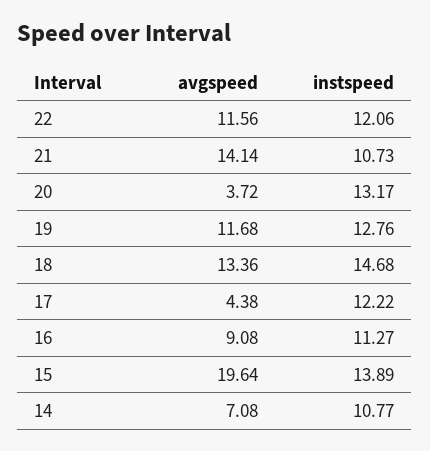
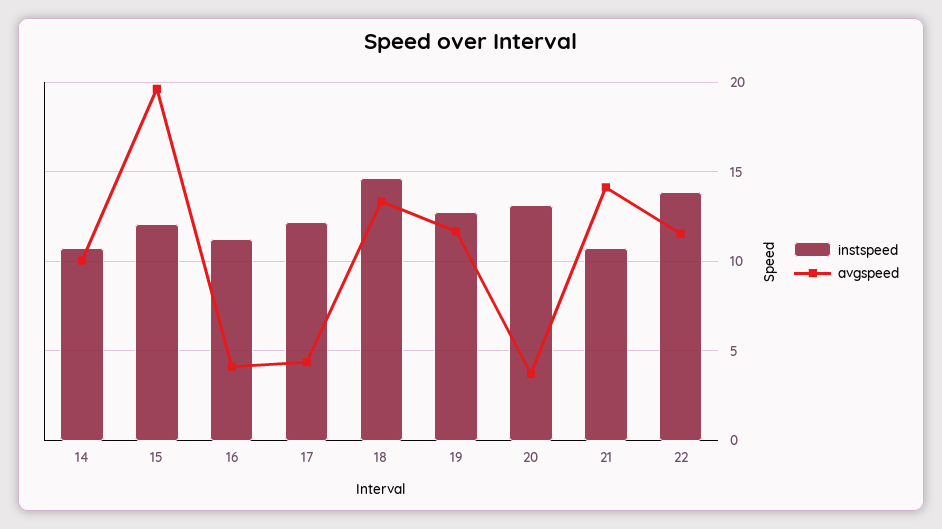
instspeed, 22: 12.06 -> 14
avgspeed, 16: 9.08 -> 4
instspeed, 15: 13.89 -> 12
avgspeed, 14: 7.08 -> 10

